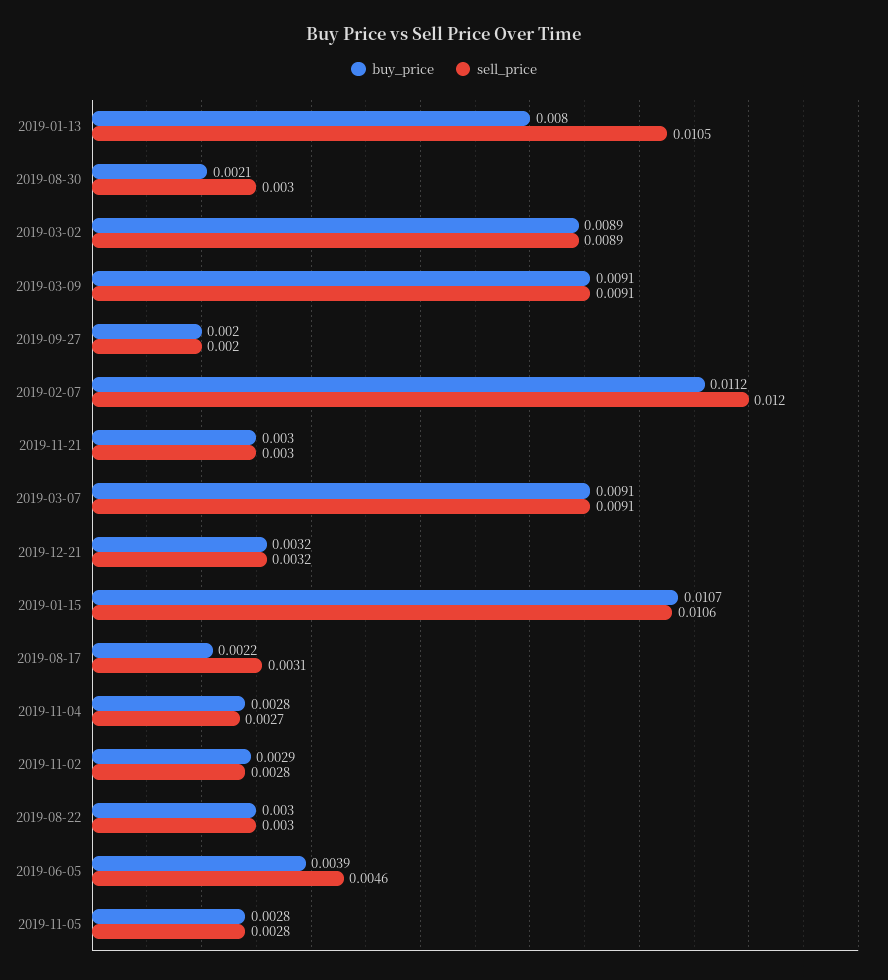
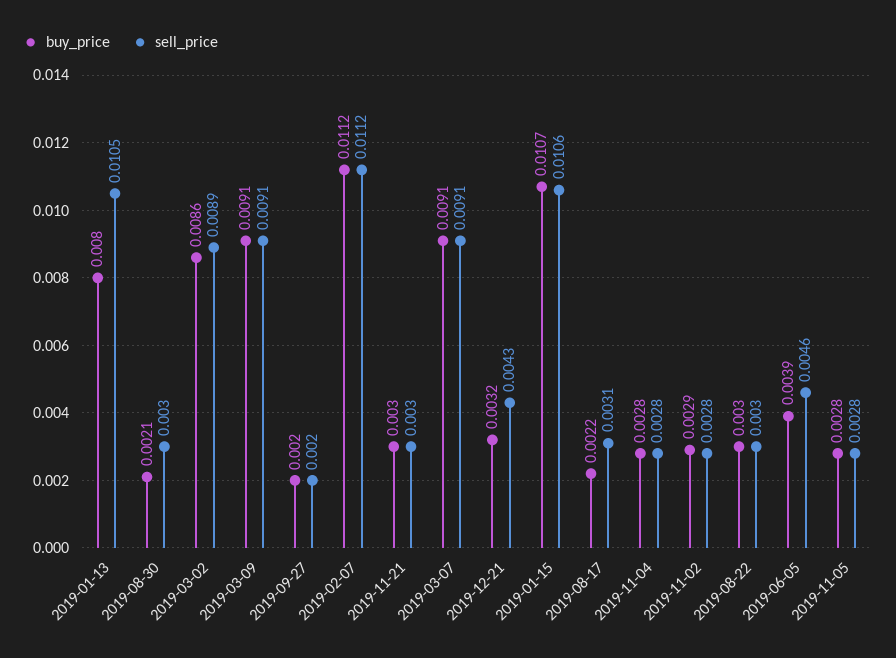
buy_price, 2019-03-02: 0.0089 -> 0.0086
sell_price, 2019-02-07: 0.012 -> 0.0112
sell_price, 2019-12-21: 0.0032 -> 0.0043
sell_price, 2019-11-04: 0.0027 -> 0.0028

